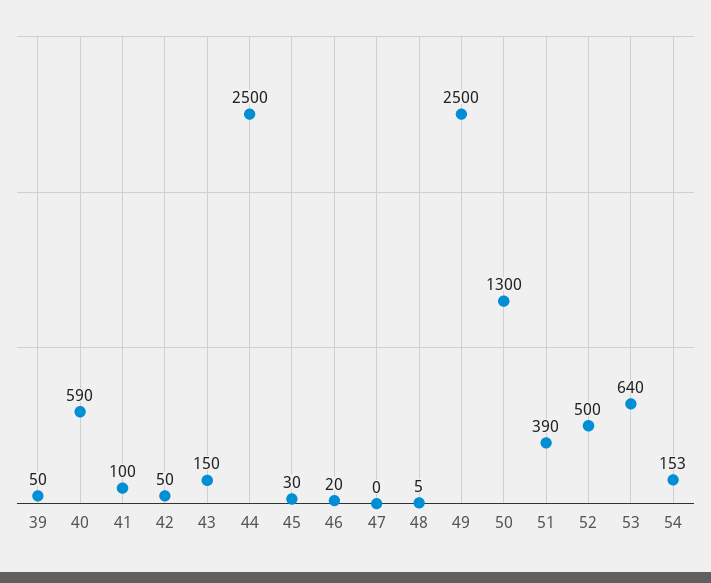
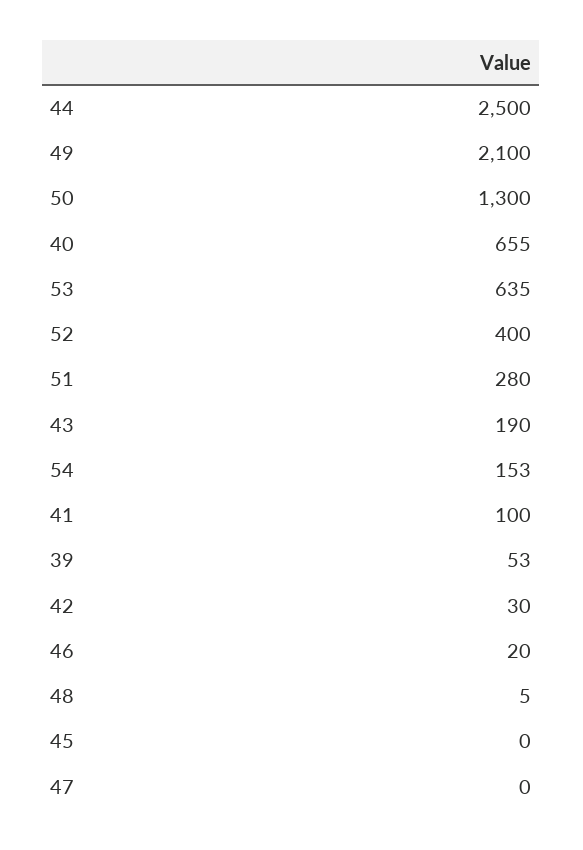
39: 50 -> 53
40: 590 -> 655
42: 50 -> 30
43: 150 -> 190
45: 30 -> 0
49: 2500 -> 2100
51: 390 -> 280
52: 500 -> 400
53: 640 -> 635

